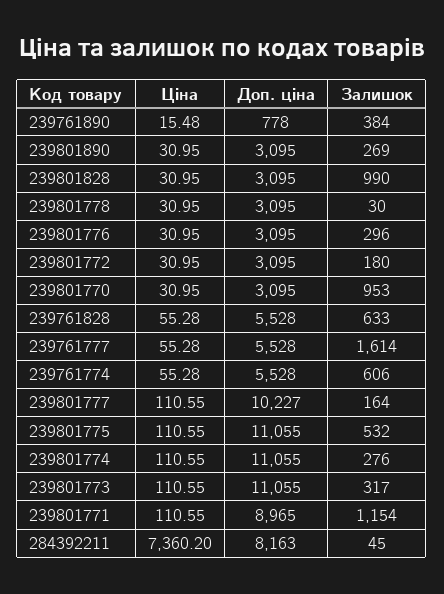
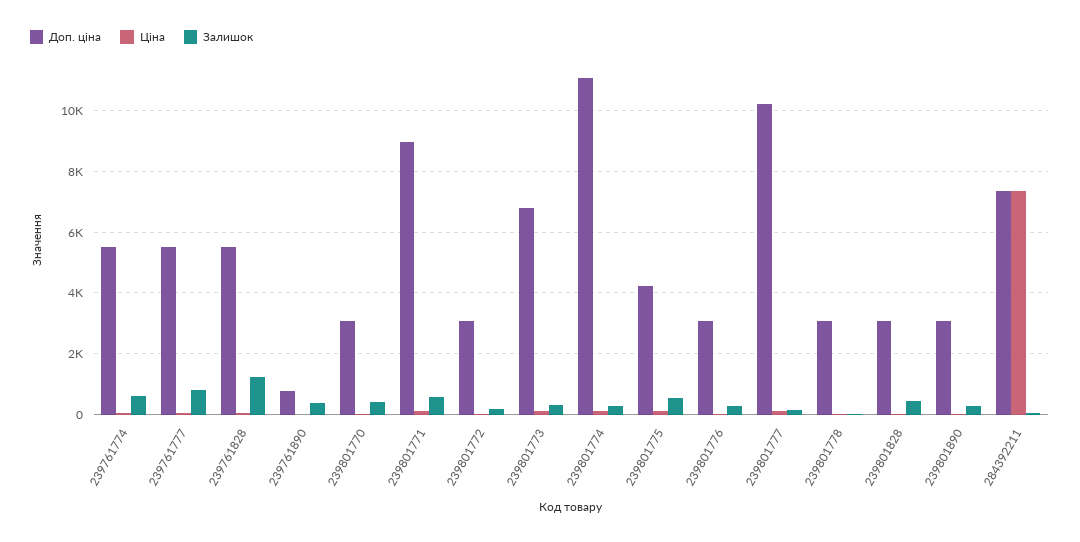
Залишок, 239801828: 990 -> 400
Залишок, 239801770: 953 -> 400
Залишок, 239761828: 633 -> 1200
Залишок, 239761777: 1614 -> 800
Доп. ціна, 239801775: 11055 -> 4200
Доп. ціна, 239801773: 11055 -> 6800
Залишок, 239801771: 1154 -> 600
Доп. ціна, 284392211: 8163 -> 7400

